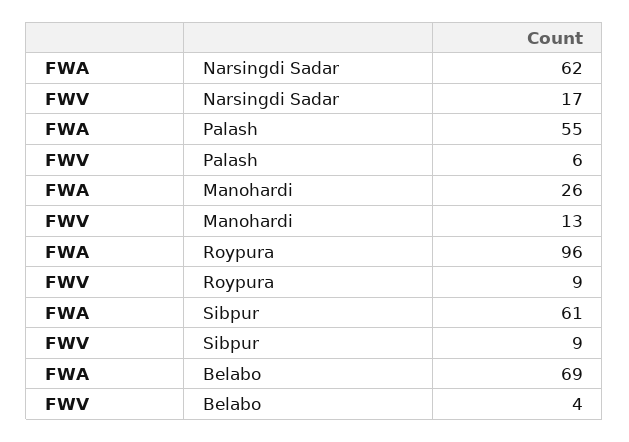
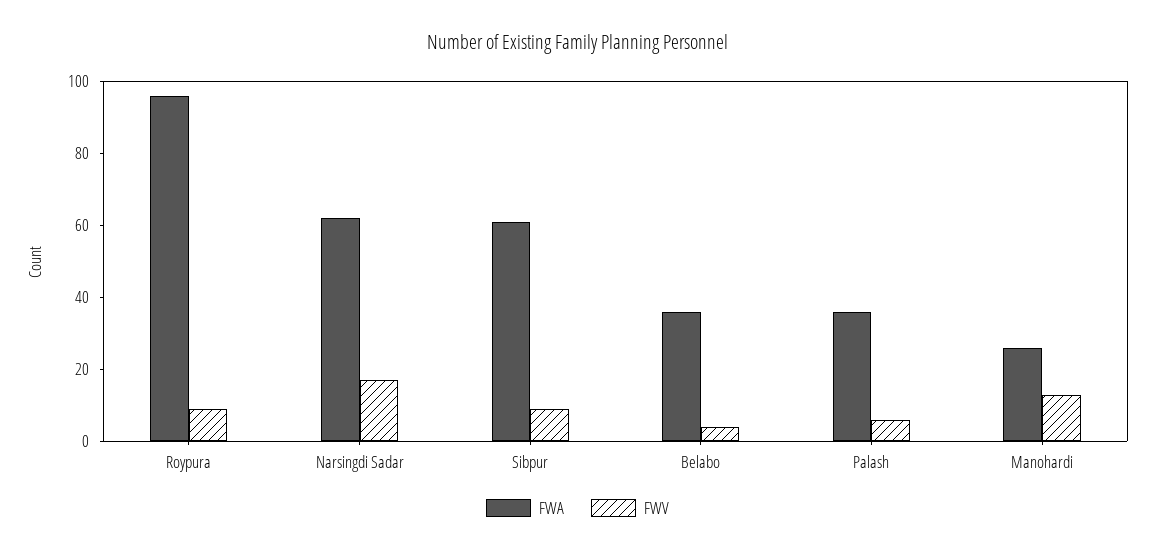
FWA, Palash: 55 -> 35
FWA, Belabo: 69 -> 35

